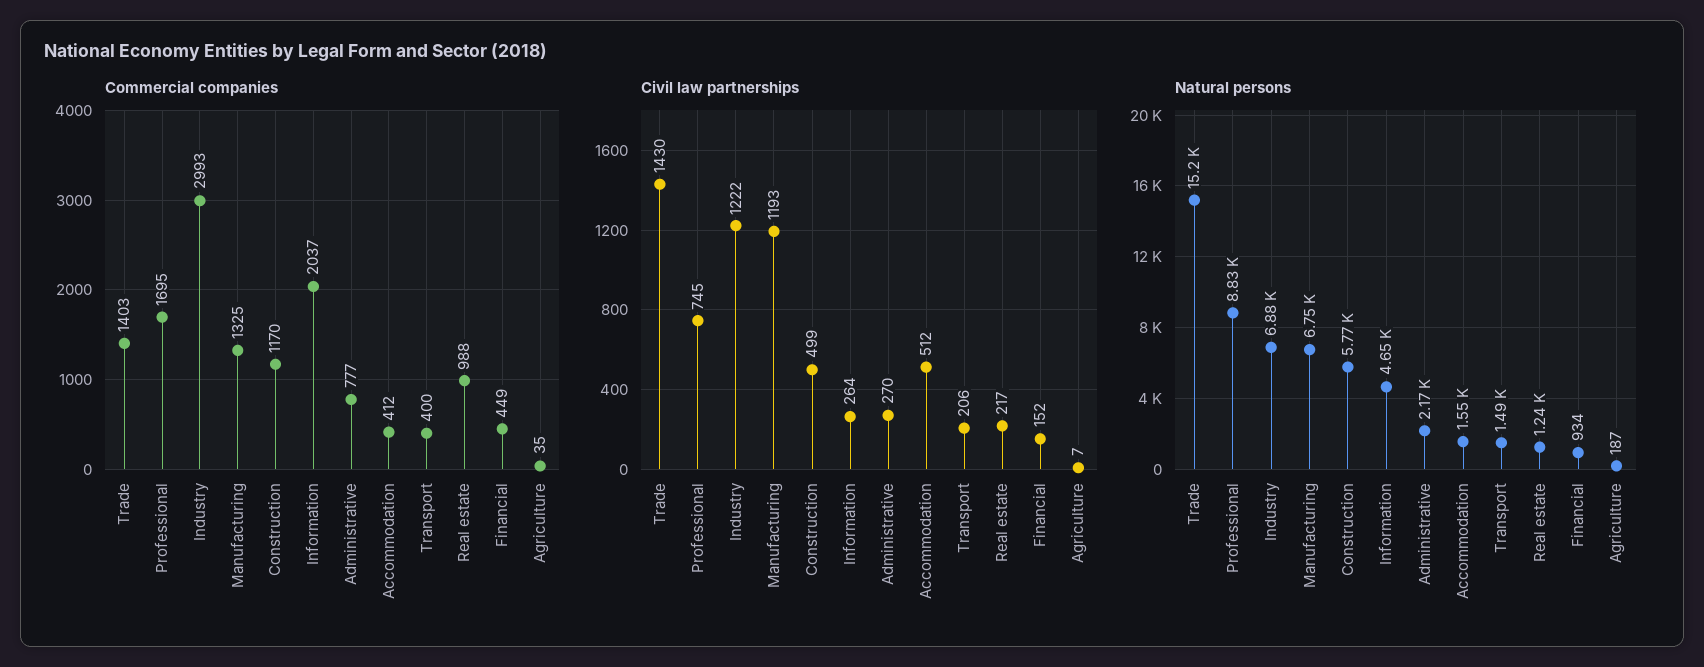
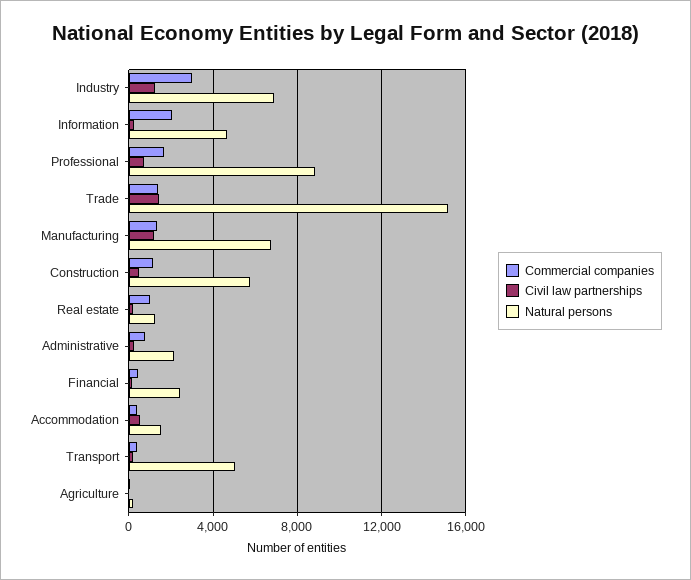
Natural persons, Transport: 1490 -> 5000
Natural persons, Financial: 934 -> 2500

